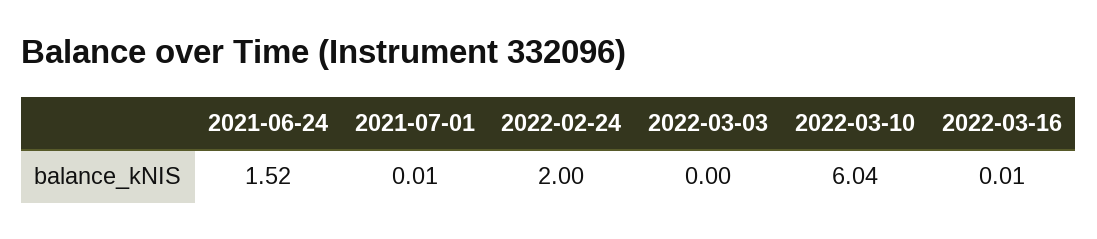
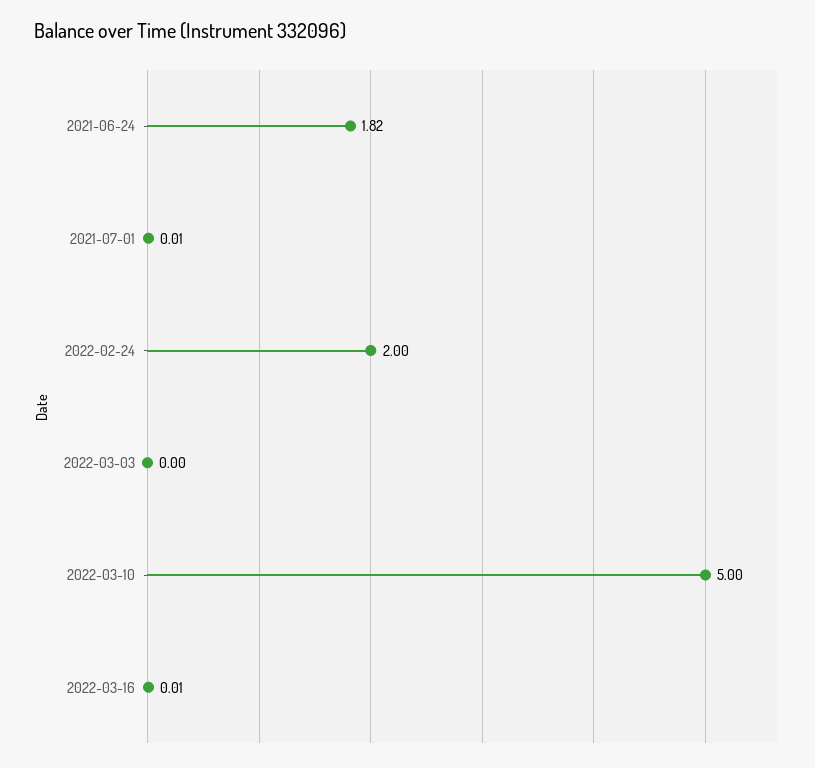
2021-06-24: 1.52 -> 1.82
2022-03-10: 6.04 -> 5

